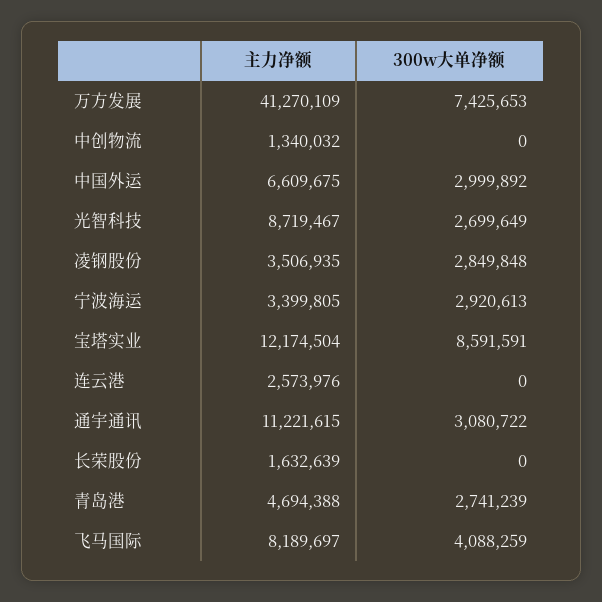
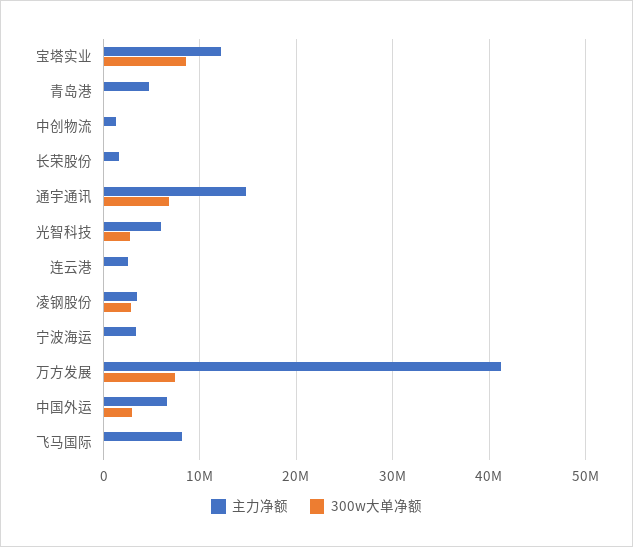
主力净额, 光智科技: 8719467 -> 6000000
300w大单净额, 宁波海运: 2920613 -> 0
主力净额, 通宇通讯: 11221615 -> 15000000
300w大单净额, 通宇通讯: 3080722 -> 7000000
300w大单净额, 青岛港: 2741239 -> 0
300w大单净额, 飞马国际: 4088259 -> 0

